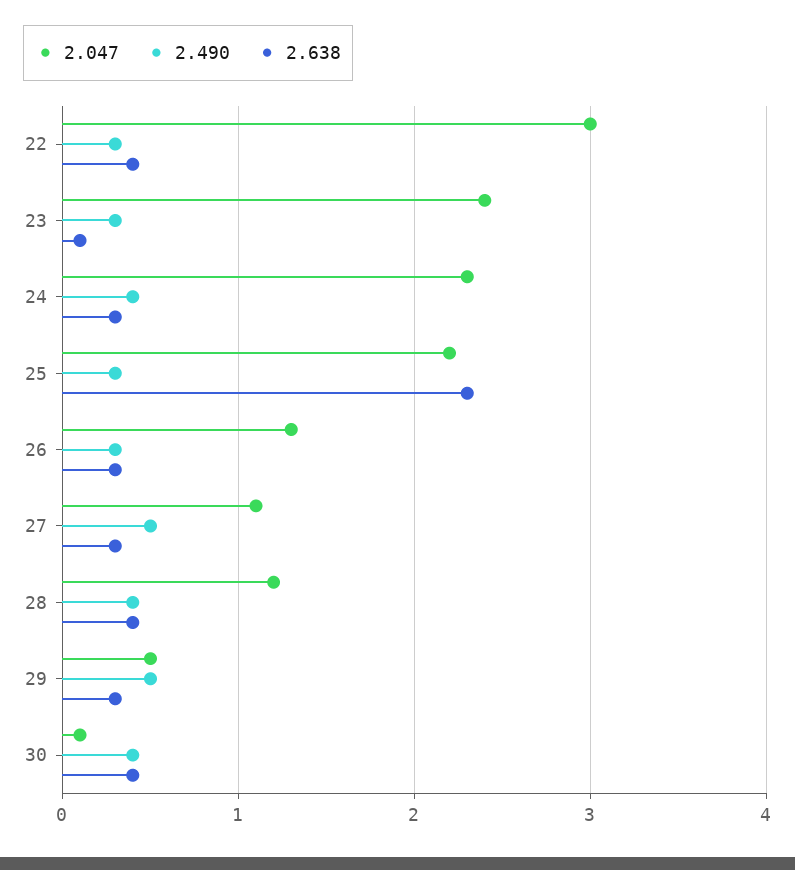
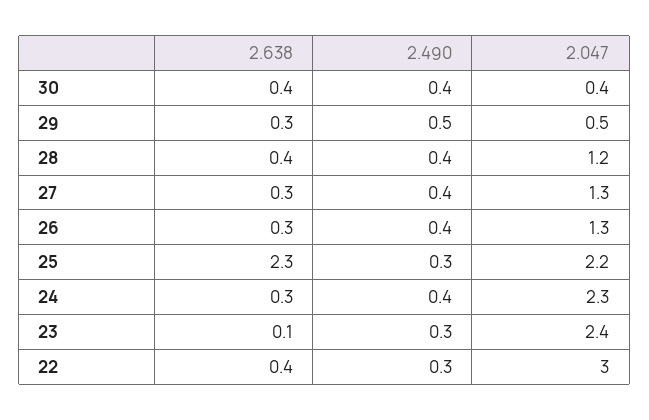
2.490, 26: 0.3 -> 0.4
2.047, 27: 1.1 -> 1.3
2.490, 27: 0.5 -> 0.4
2.047, 30: 0.1 -> 0.4

